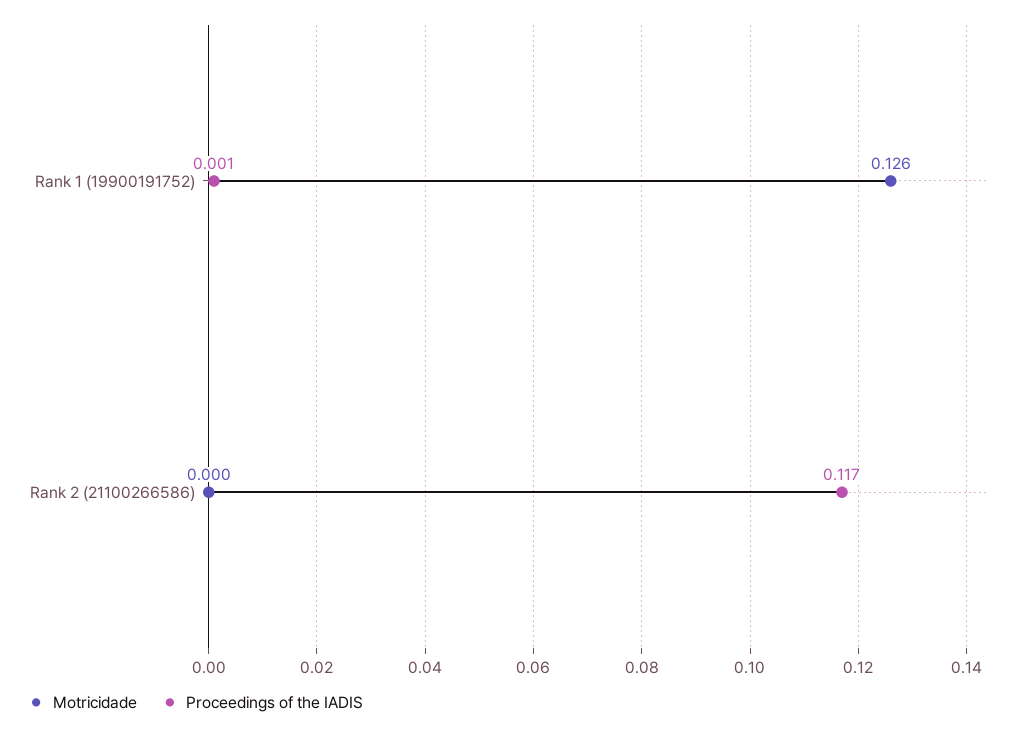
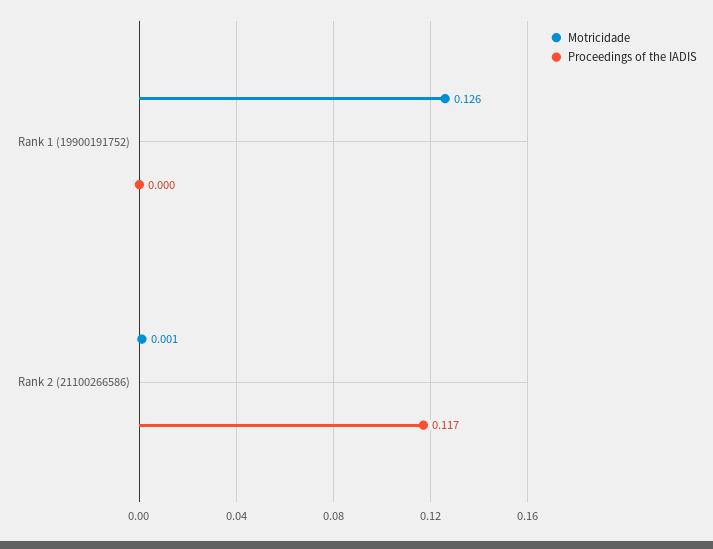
Proceedings of the IADIS, Rank 1 (19900191752): 0.001 -> 0
Motricidade, Rank 2 (21100266586): 0 -> 0.001

